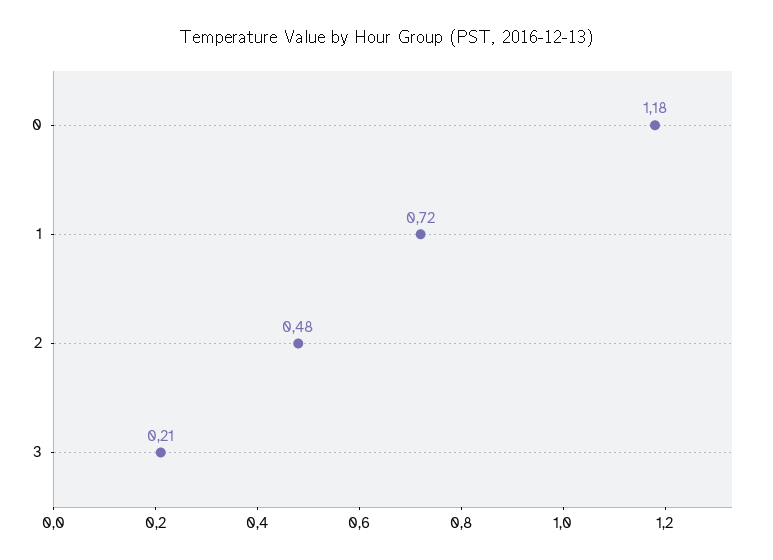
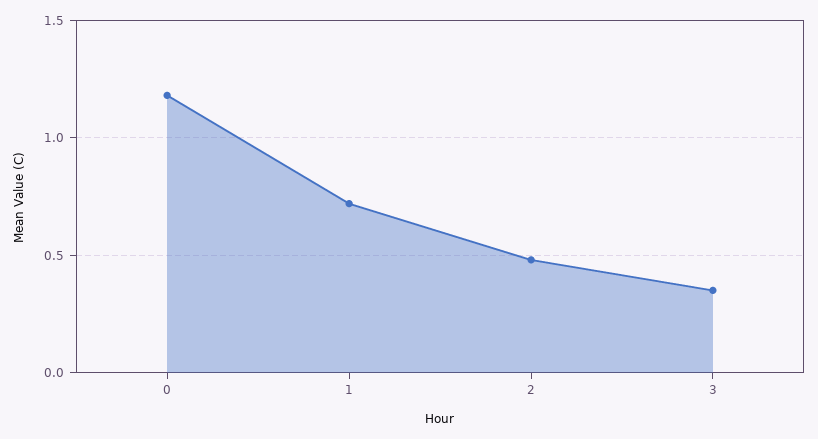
3: 0.21 -> 0.35

